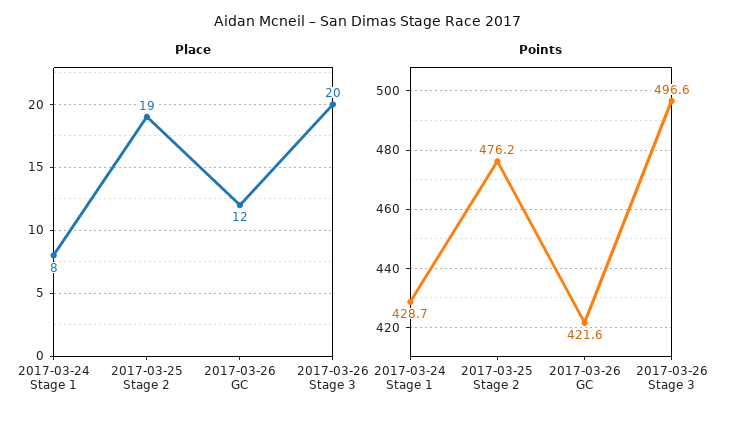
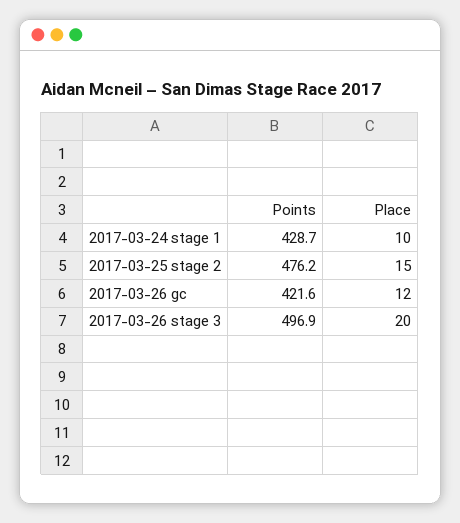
Place, 2017-03-24 Stage 1: 8 -> 10
Place, 2017-03-25 Stage 2: 19 -> 15
Points, 2017-03-26 Stage 3: 496.6 -> 496.9

